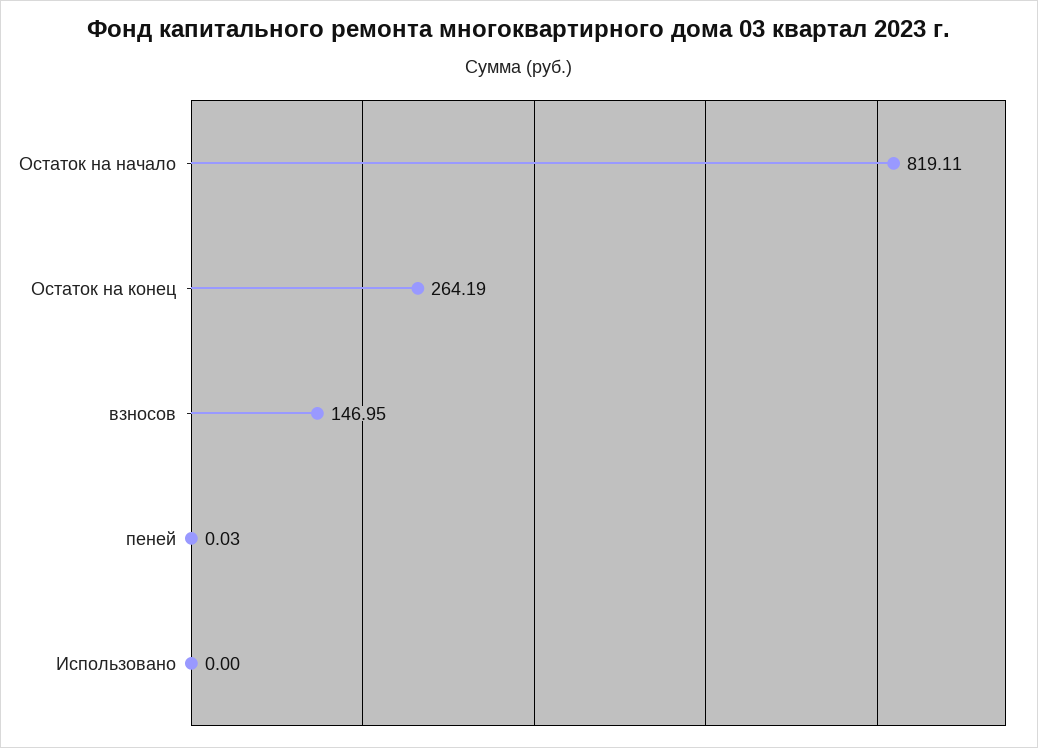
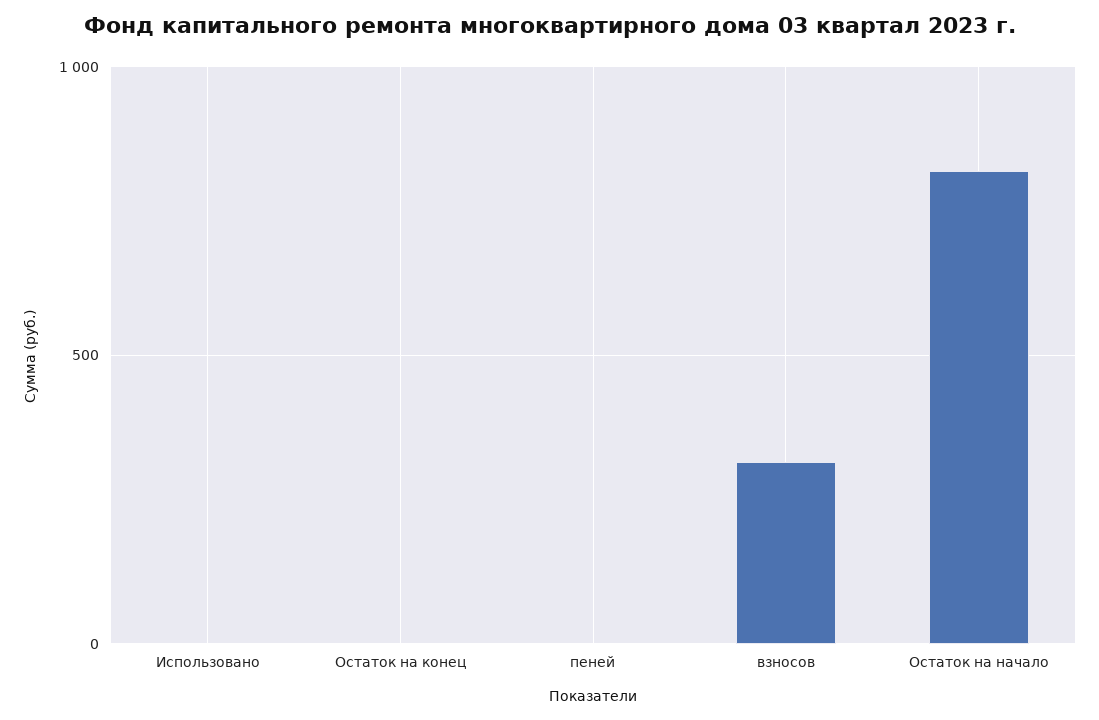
Остаток на конец: 264.19 -> 0
взносов: 146.95 -> 300

